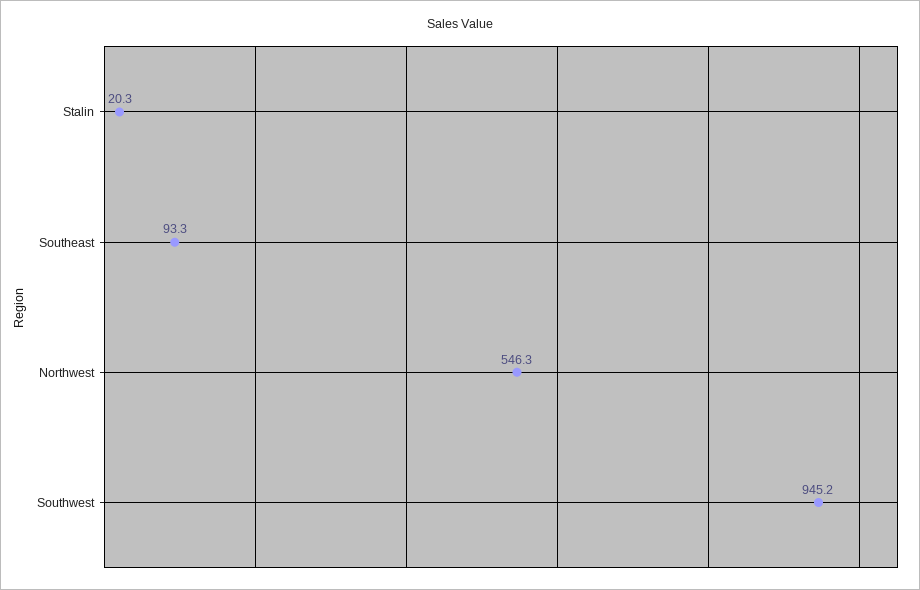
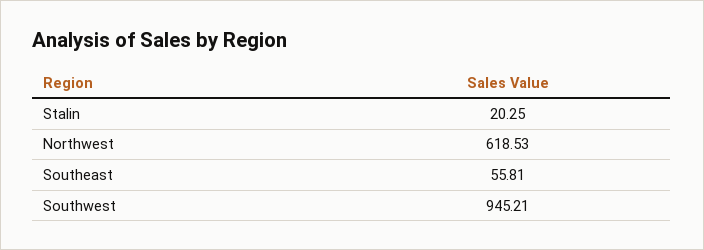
Southeast: 93.3 -> 55.81
Northwest: 546.3 -> 618.53

